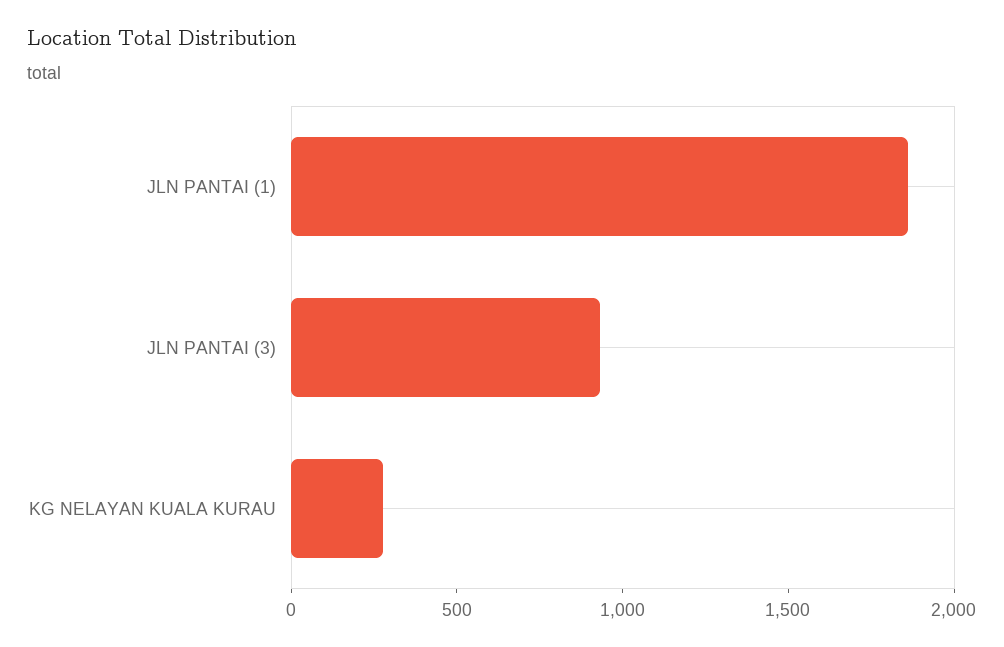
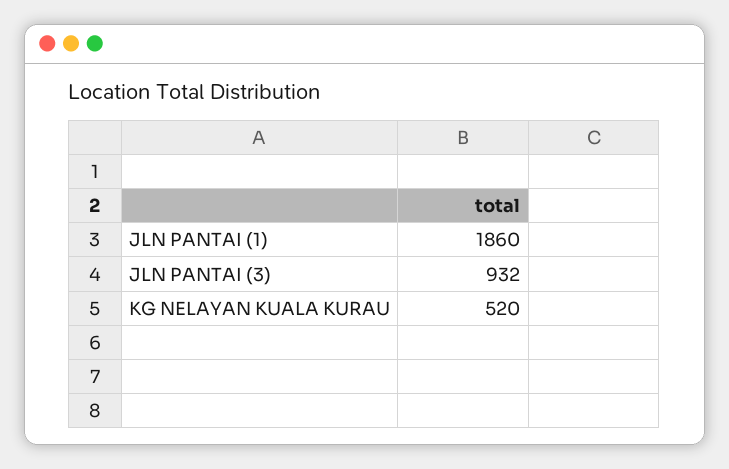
KG NELAYAN KUALA KURAU: 300 -> 520

